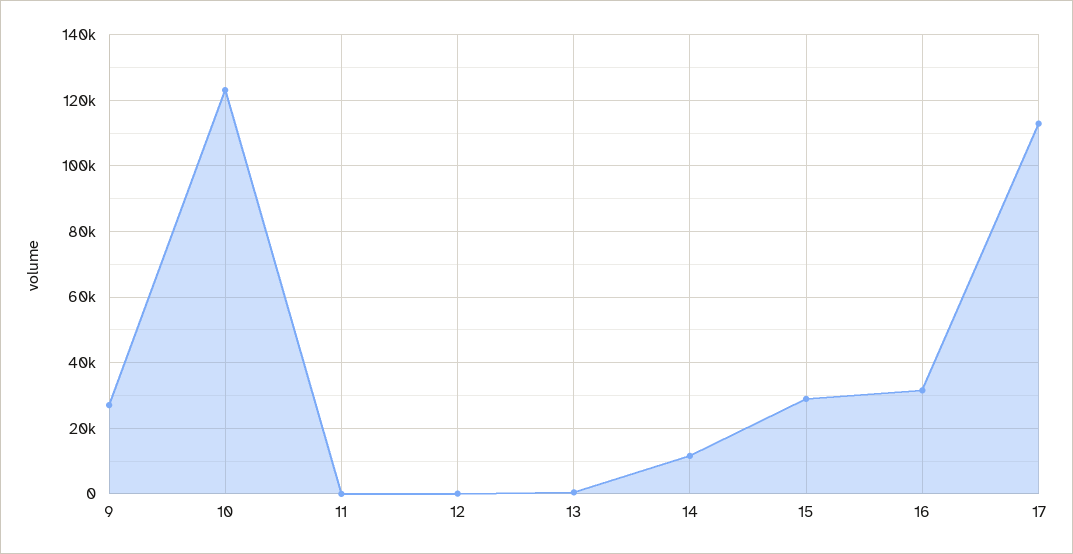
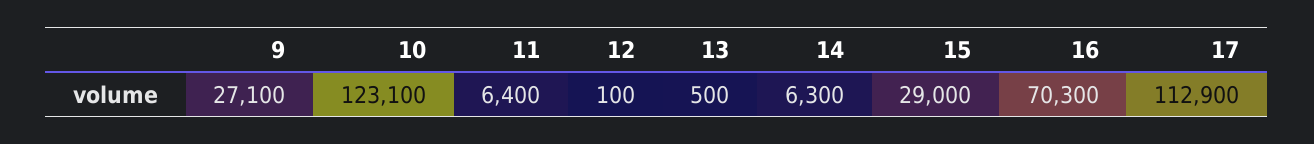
11: 0 -> 6400
14: 12000 -> 6300
16: 32000 -> 70300

